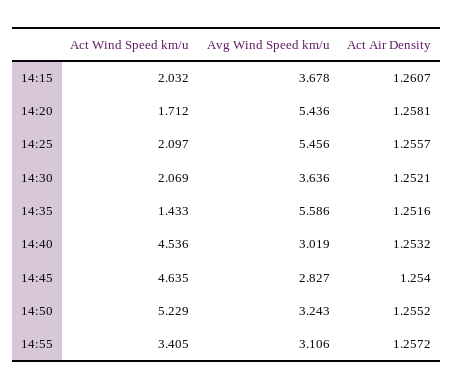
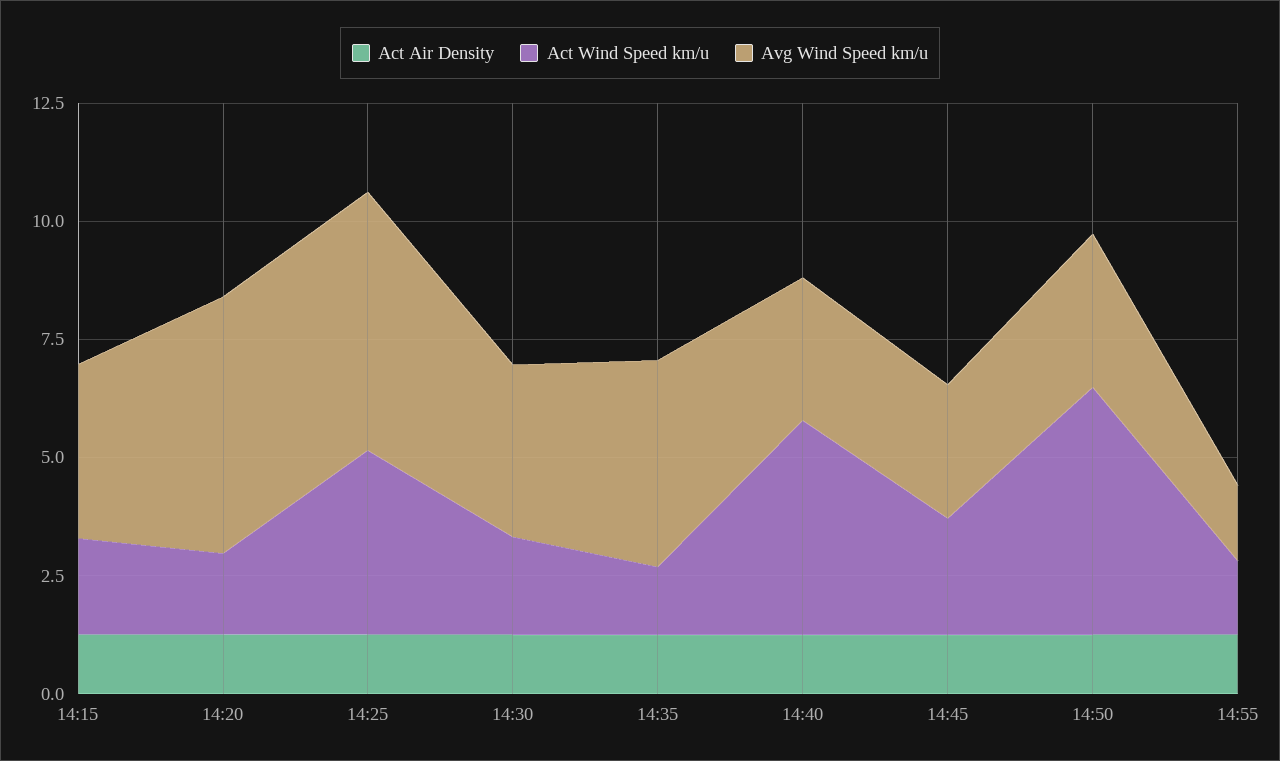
Act Wind Speed km/u, 14:25: 2.097 -> 4
Avg Wind Speed km/u, 14:35: 5.586 -> 4.5
Act Wind Speed km/u, 14:45: 4.635 -> 2.5
Act Wind Speed km/u, 14:55: 3.405 -> 1.5
Avg Wind Speed km/u, 14:55: 3.106 -> 1.5

